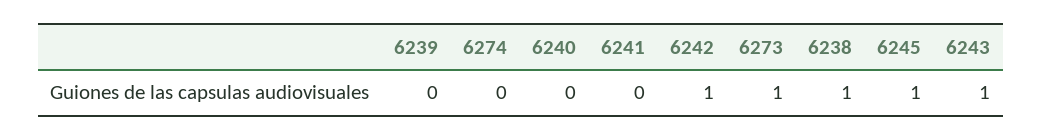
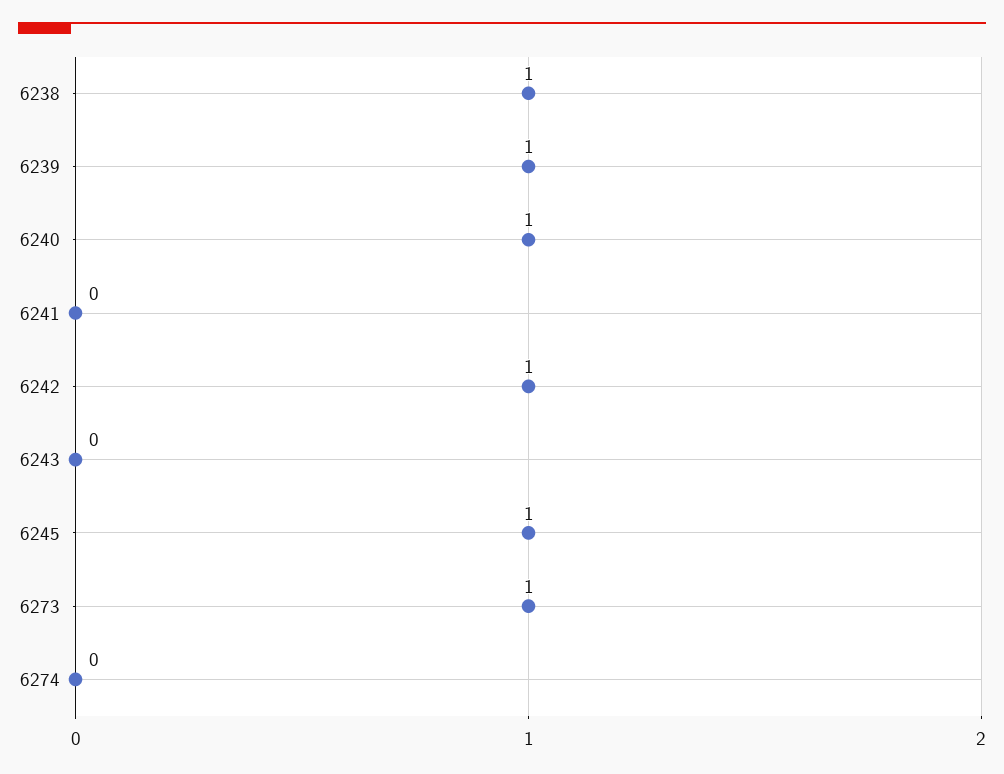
6239: 0 -> 1
6240: 0 -> 1
6243: 1 -> 0

